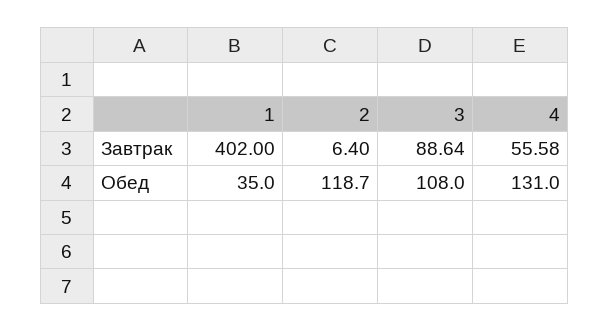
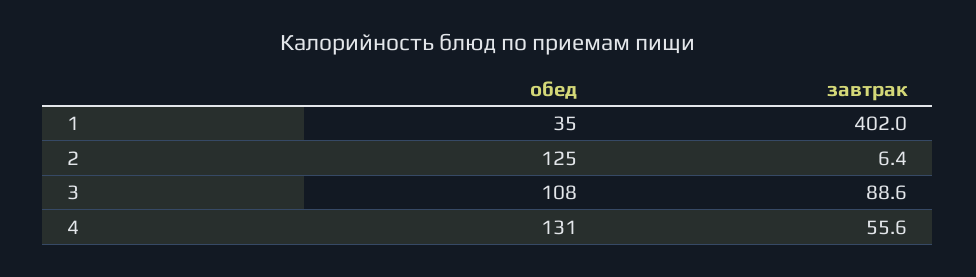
2, Обед: 118.7 -> 125

